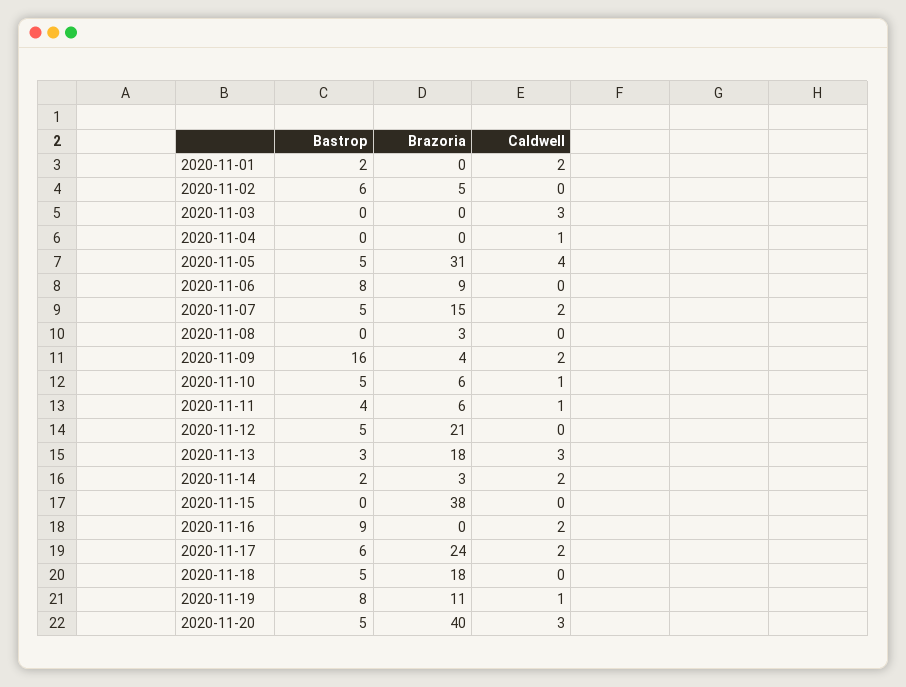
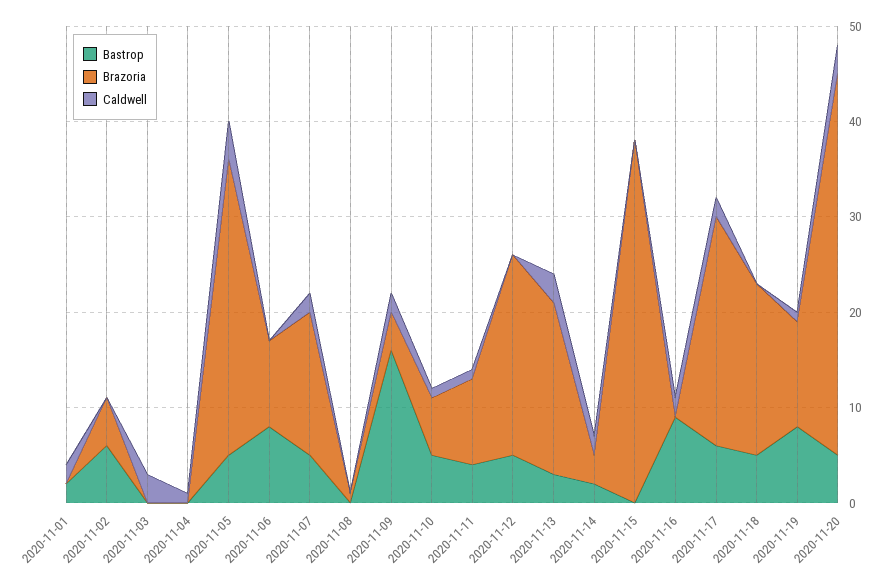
Brazoria, 2020-11-08: 3 -> 1
Brazoria, 2020-11-11: 6 -> 9

